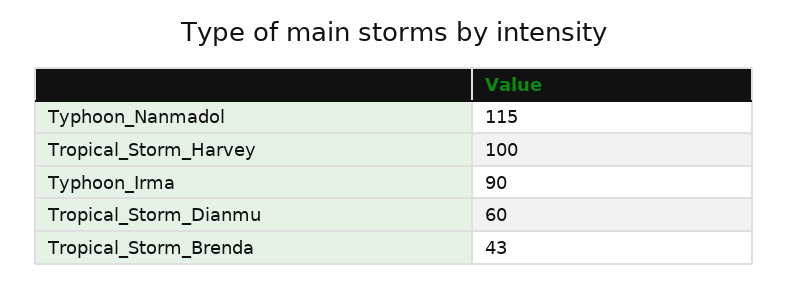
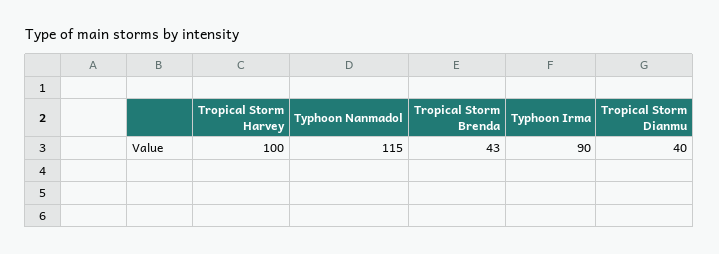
Tropical_Storm_Dianmu: 60 -> 40

